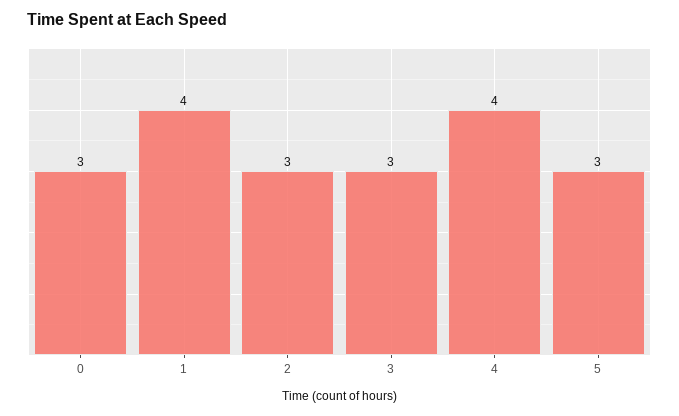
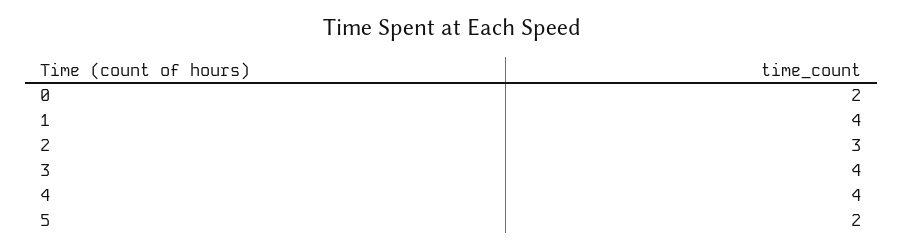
0: 3 -> 2
3: 3 -> 4
5: 3 -> 2

